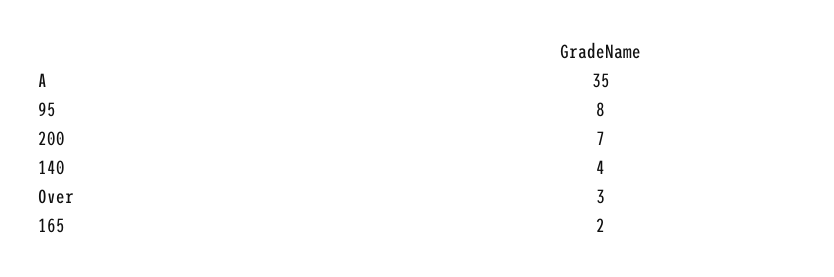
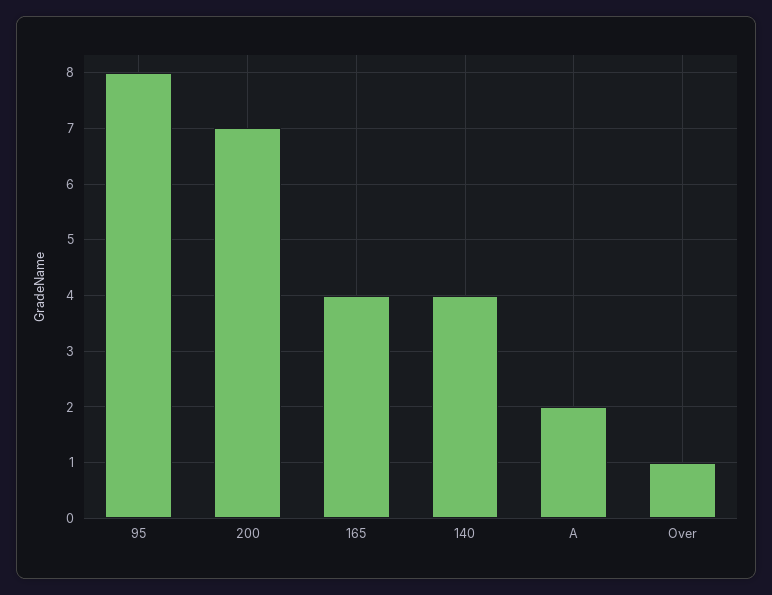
A: 35 -> 2
Over: 3 -> 1
165: 2 -> 4

